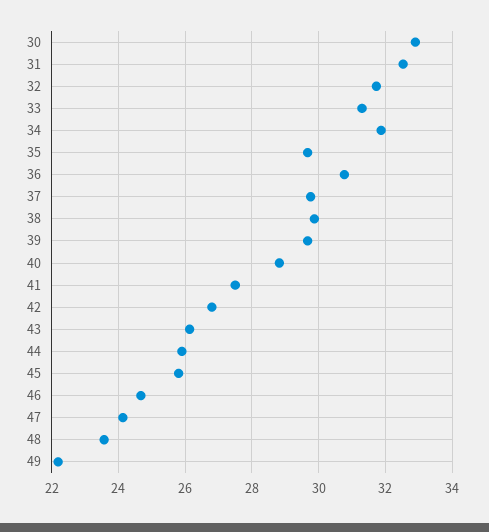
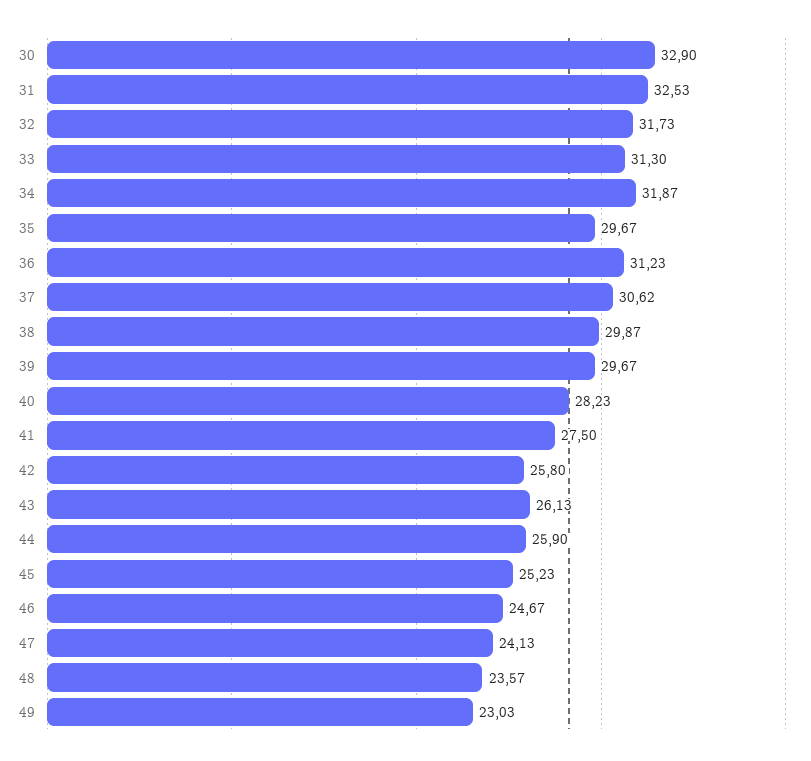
36: 30.8 -> 31.23
37: 29.8 -> 30.62
40: 28.8 -> 28.23
42: 26.8 -> 25.8
45: 25.8 -> 25.23
49: 22.2 -> 23.03

